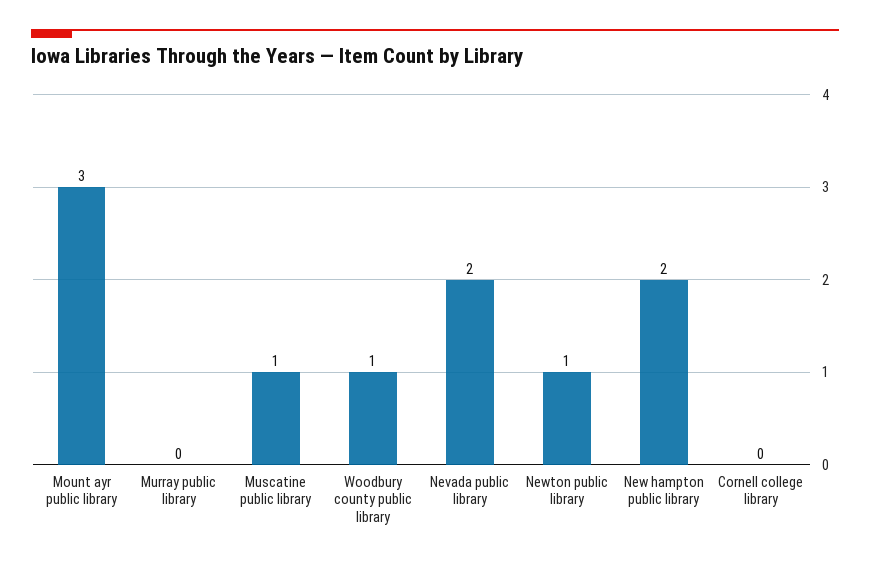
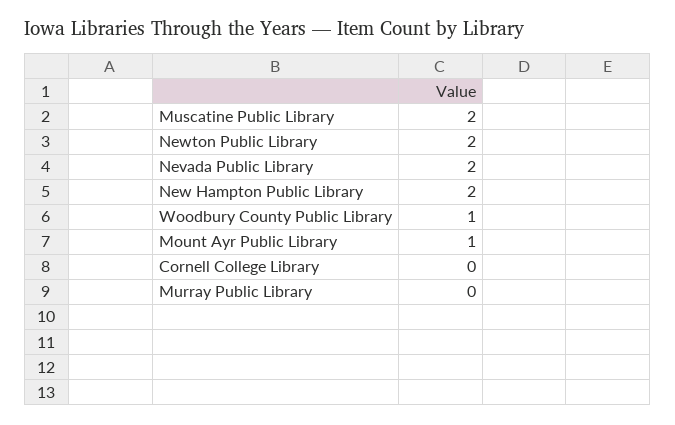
Mount ayr public library: 3 -> 1
Muscatine public library: 1 -> 2
Newton public library: 1 -> 2

